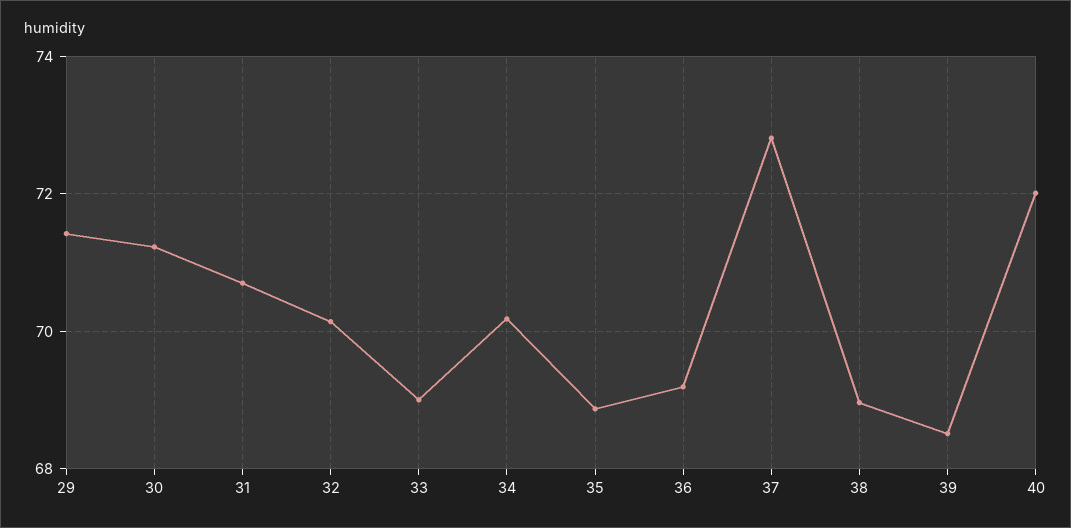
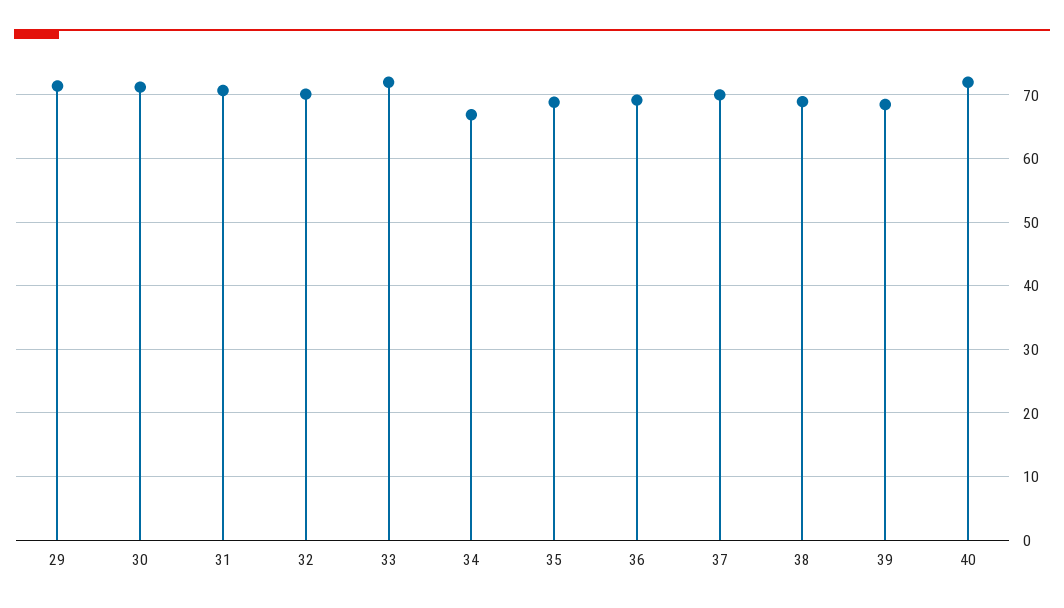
33: 69 -> 72
34: 70.2 -> 67
37: 72.8 -> 70

